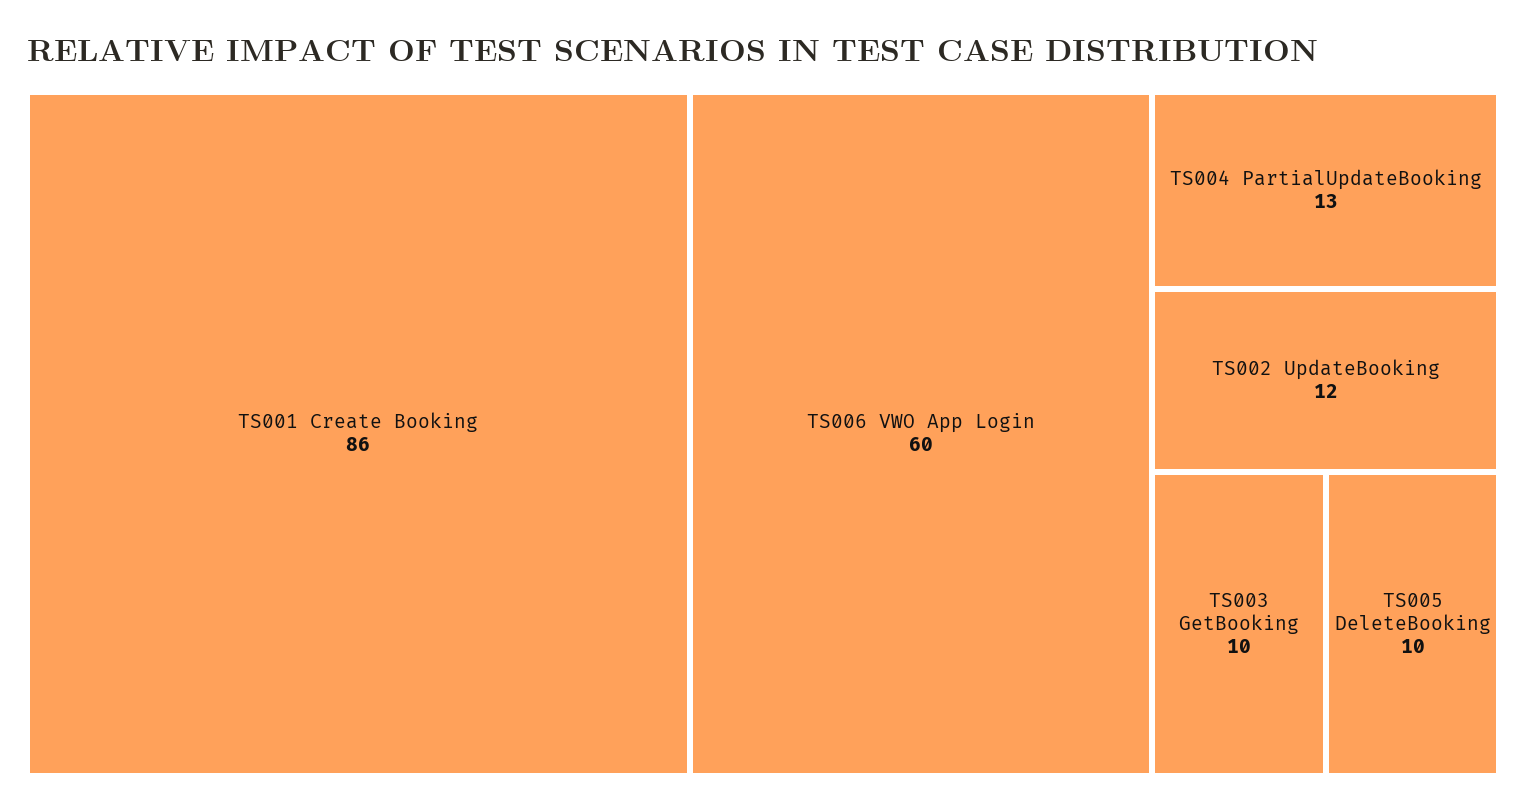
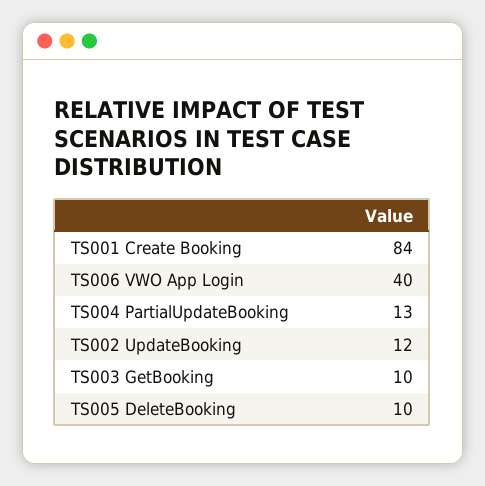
TS001 Create Booking: 86 -> 84
TS006 VWO App Login: 60 -> 40

